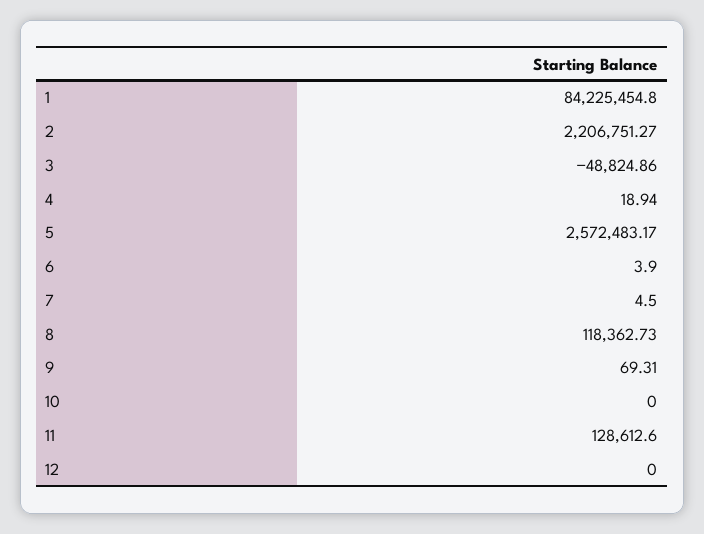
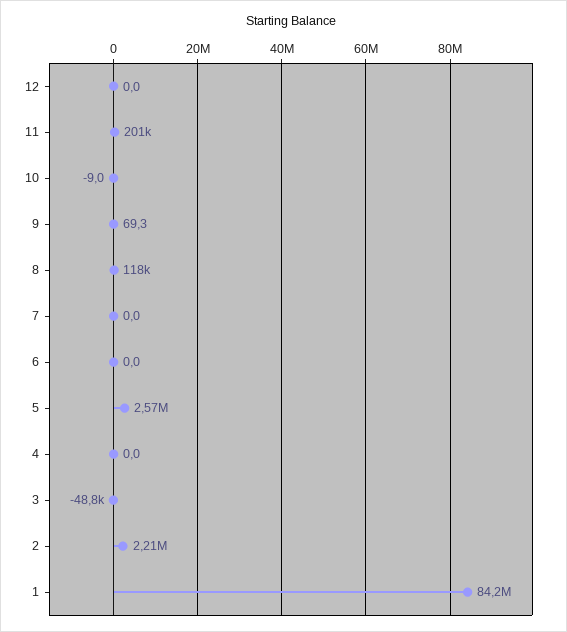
4: 18.94 -> 0
6: 3.9 -> 0
7: 4.5 -> 0
10: 0 -> -9
11: 128612.6 -> 201000

